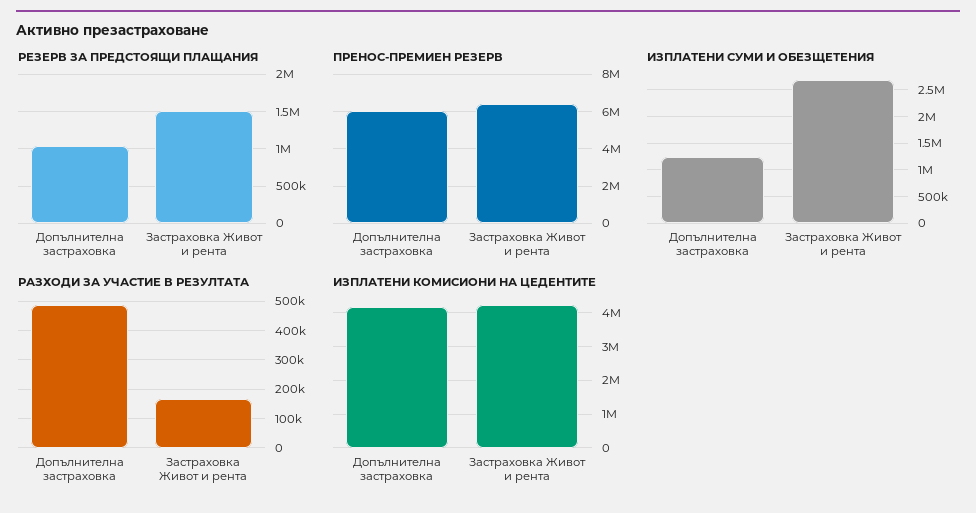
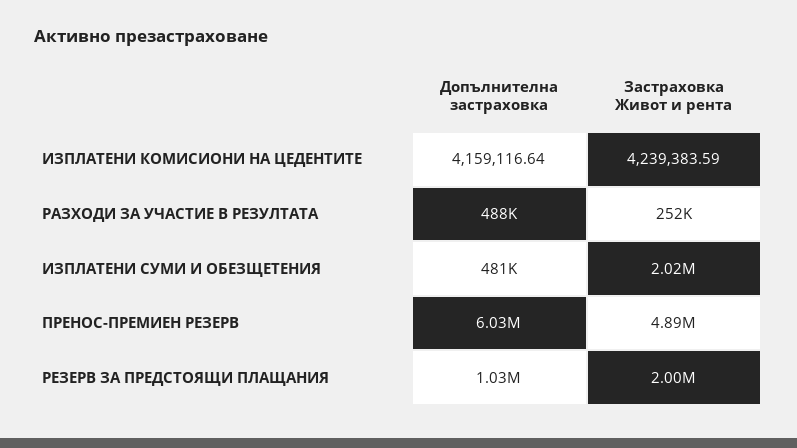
РЕЗЕРВ ЗА ПРЕДСТОЯЩИ ПЛАЩАНИЯ, Застраховка Живот и рента: 1500000 -> 2000000
ПРЕНОС-ПРЕМИЕН РЕЗЕРВ, Застраховка Живот и рента: 6500000 -> 4890000
ИЗПЛАТЕНИ СУМИ И ОБЕЗЩЕТЕНИЯ, Допълнителна застраховка: 1250000 -> 481000
ИЗПЛАТЕНИ СУМИ И ОБЕЗЩЕТЕНИЯ, Застраховка Живот и рента: 2750000 -> 2020000
РАЗХОДИ ЗА УЧАСТИЕ В РЕЗУЛТАТА, Застраховка Живот и рента: 175000 -> 252000

